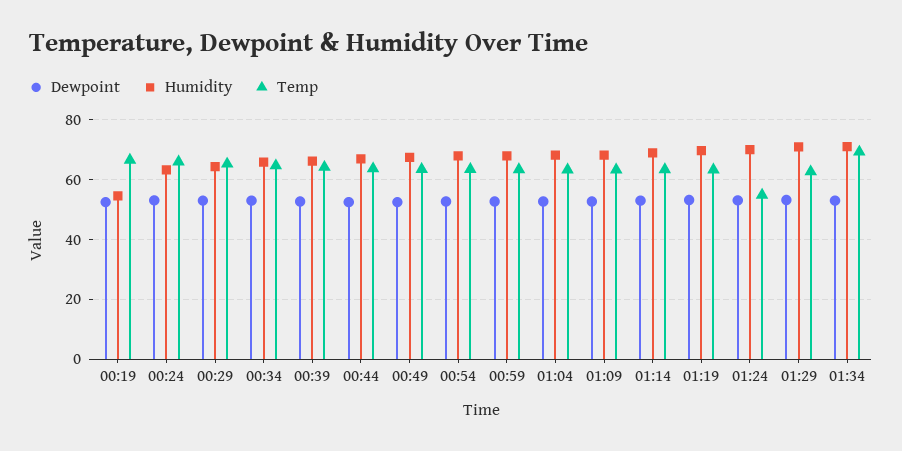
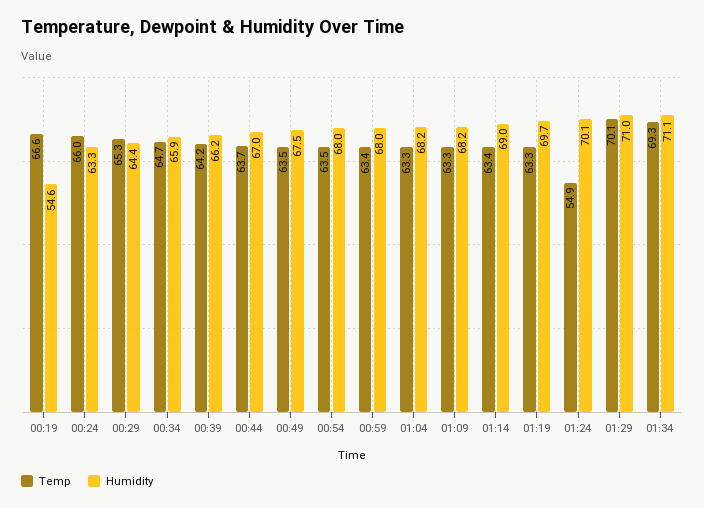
Dewpoint, 00:19: 52.5 -> none
Dewpoint, 00:24: 52.5 -> none
Dewpoint, 00:29: 52.5 -> none
Dewpoint, 00:34: 52.5 -> none
Dewpoint, 00:39: 52.5 -> none
Dewpoint, 00:44: 52.5 -> none
Dewpoint, 00:49: 52.5 -> none
Dewpoint, 00:54: 52.5 -> none
Dewpoint, 00:59: 52.5 -> none
Dewpoint, 01:04: 52.5 -> none
Dewpoint, 01:09: 52.5 -> none
Dewpoint, 01:14: 52.5 -> none
Dewpoint, 01:19: 52.5 -> none
Dewpoint, 01:24: 52.5 -> none
Dewpoint, 01:29: 52.5 -> none
Temp, 01:29: 62.5 -> 70.1
Dewpoint, 01:34: 52.5 -> none

